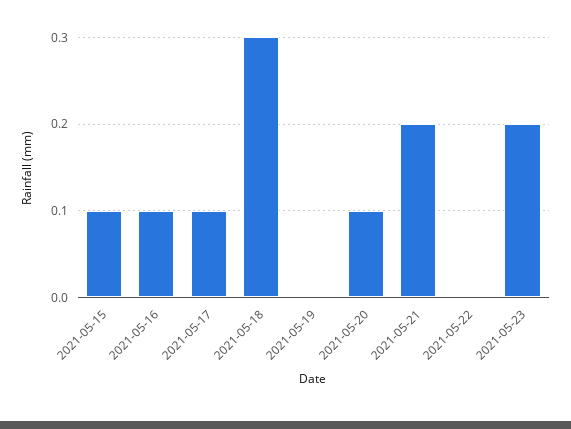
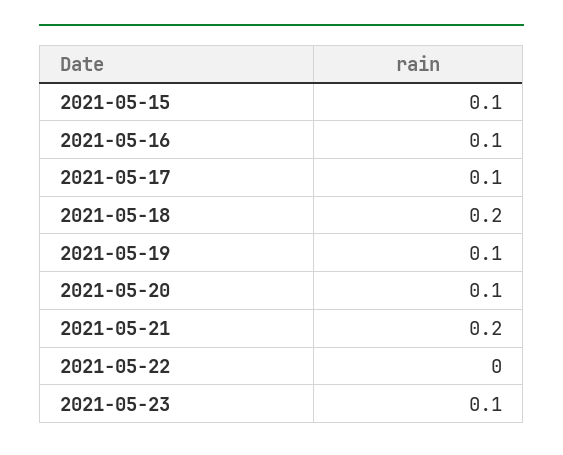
2021-05-18: 0.3 -> 0.2
2021-05-19: 0 -> 0.1
2021-05-23: 0.2 -> 0.1

